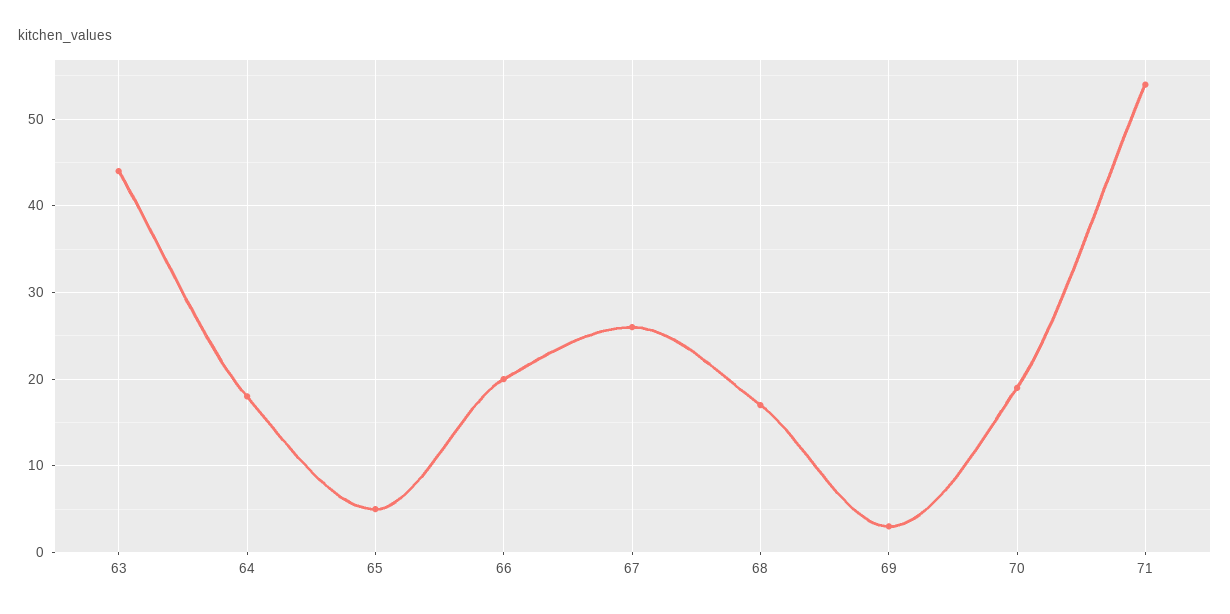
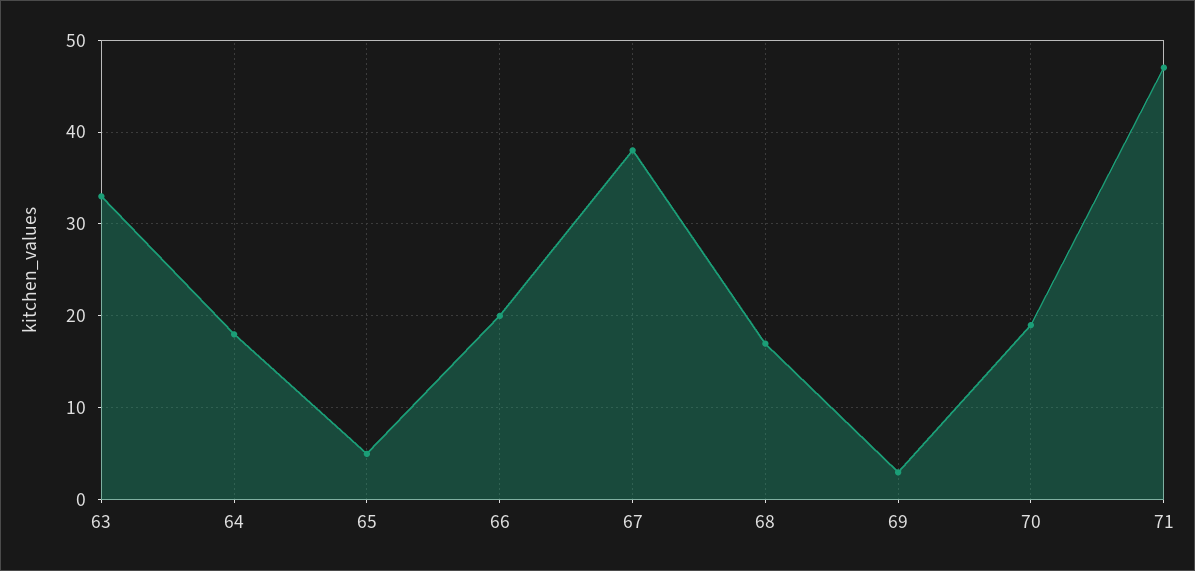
63: 44 -> 33
67: 26 -> 38
71: 54 -> 47

